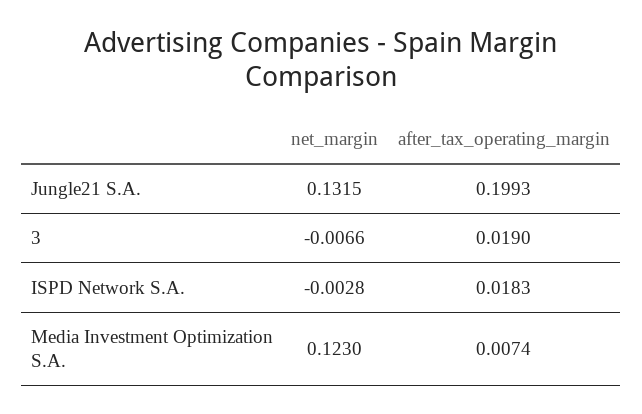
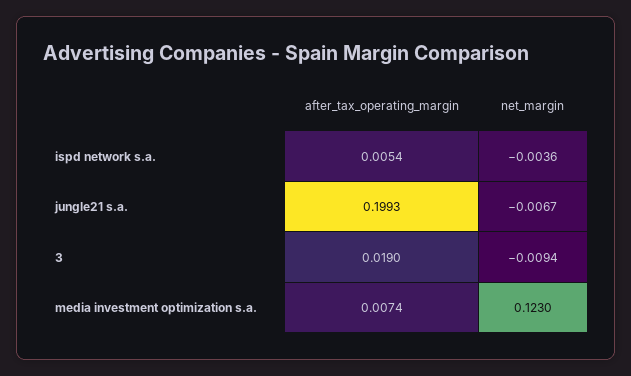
net_margin, Jungle21 S.A.: 0.1315 -> -0.0067
net_margin, 3: -0.0066 -> -0.0094
net_margin, ISPD Network S.A.: -0.0028 -> -0.0036
after_tax_operating_margin, ISPD Network S.A.: 0.0183 -> 0.0054

